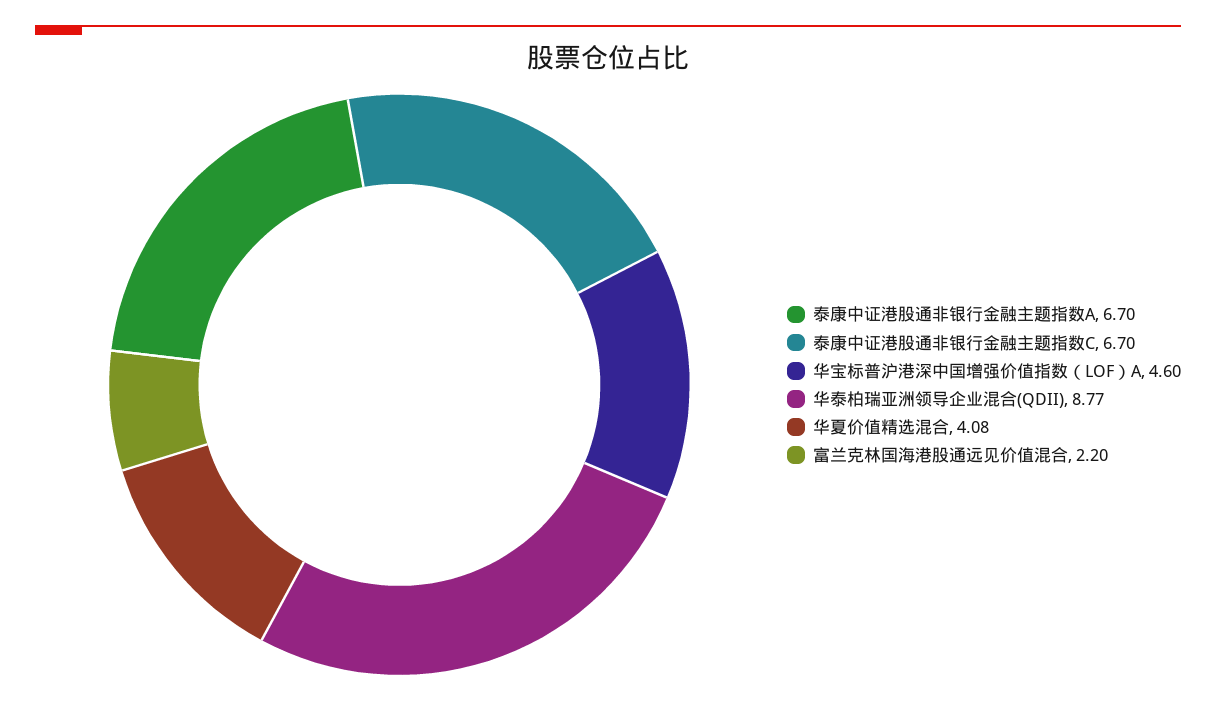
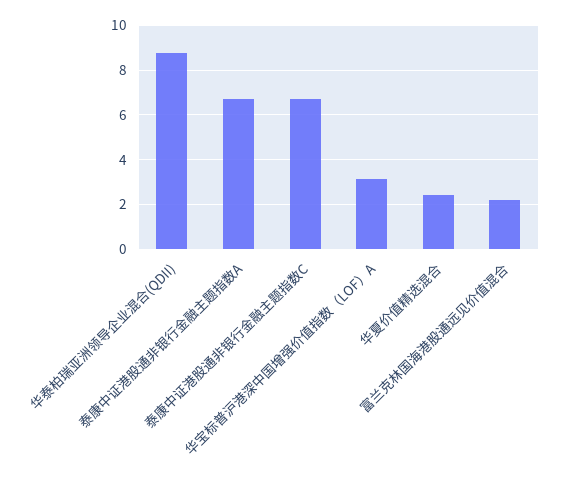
华宝标普沪港深中国增强价值指数（LOF）A: 4.6 -> 3
华夏价值精选混合: 4.08 -> 2.5

